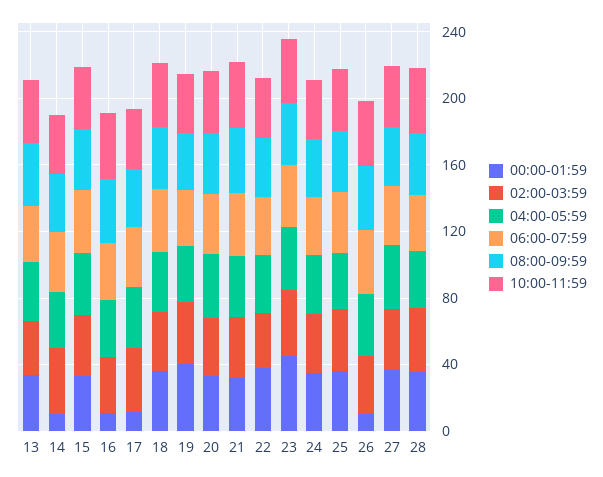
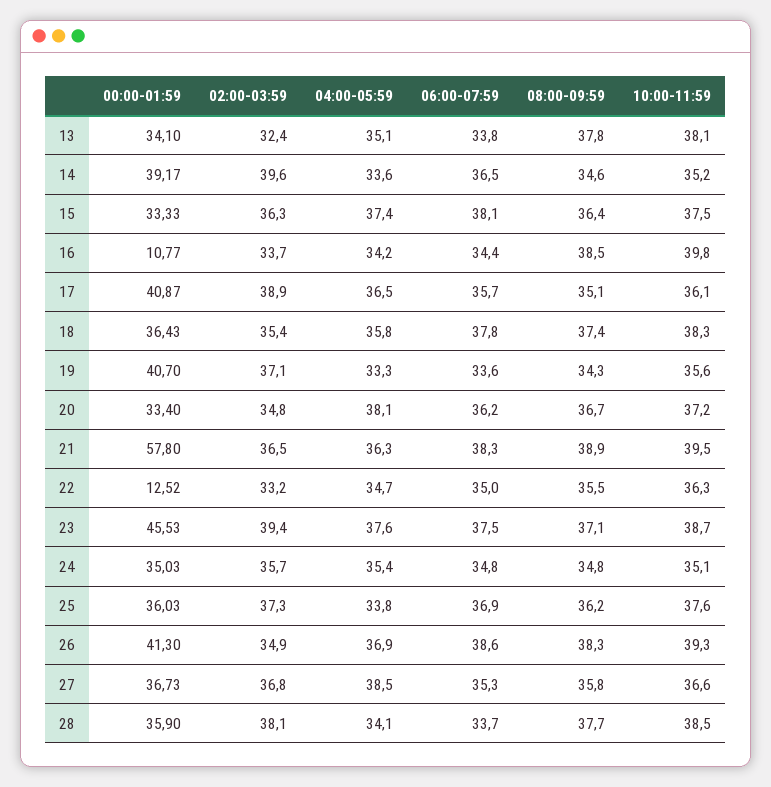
00:00-01:59, 14: 10 -> 39.17
00:00-01:59, 17: 10 -> 40.87
00:00-01:59, 21: 30 -> 57.8
00:00-01:59, 22: 40 -> 12.52
00:00-01:59, 26: 10 -> 41.3

